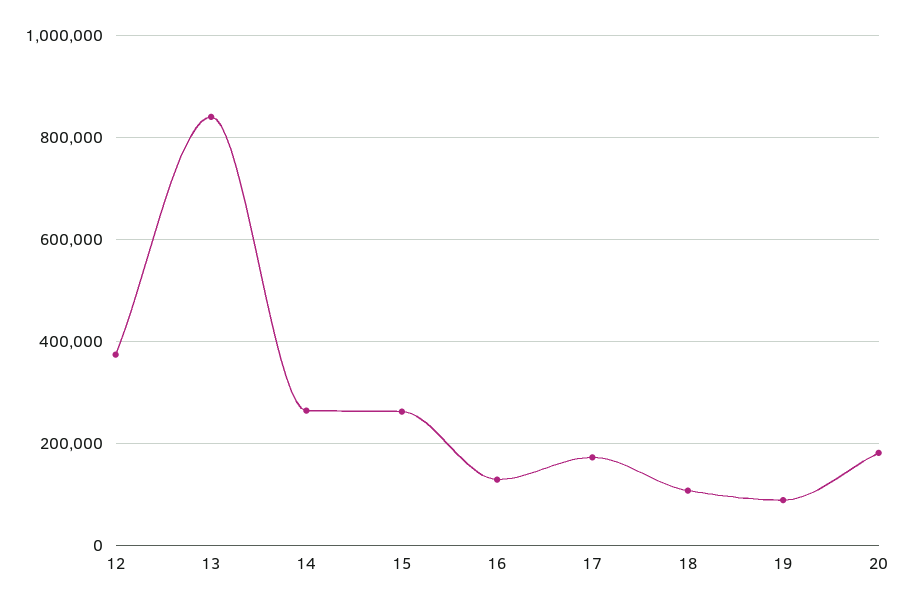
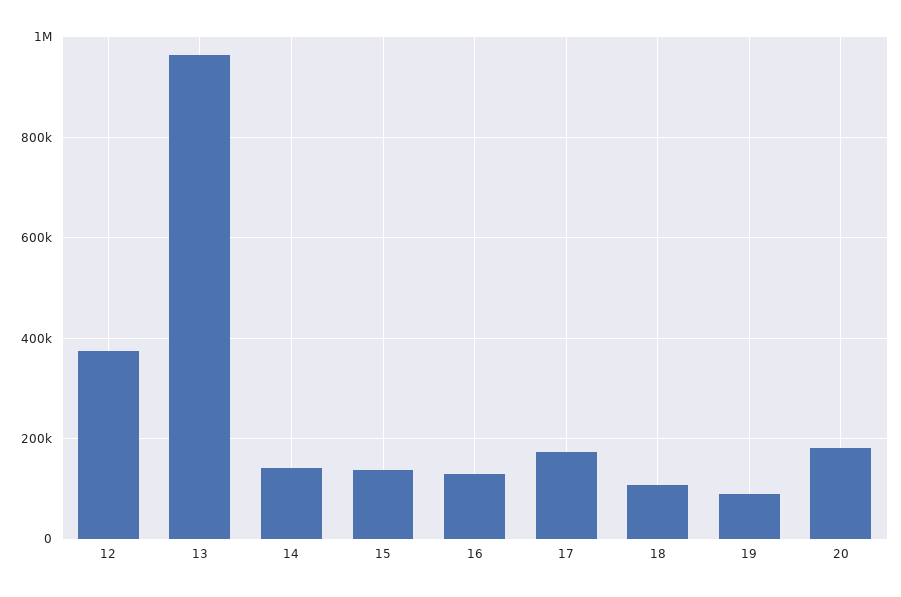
13: 840000 -> 960000
14: 260000 -> 140000
15: 260000 -> 140000

